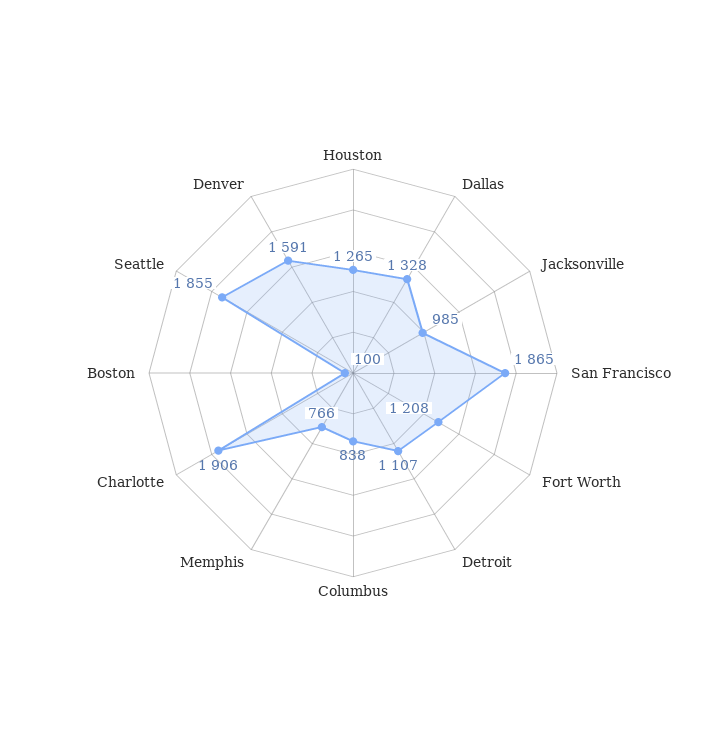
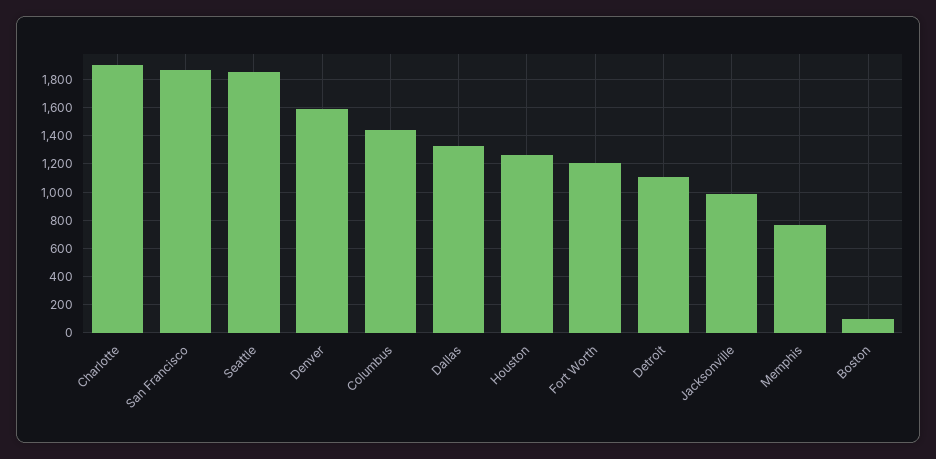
Columbus: 838 -> 1450

